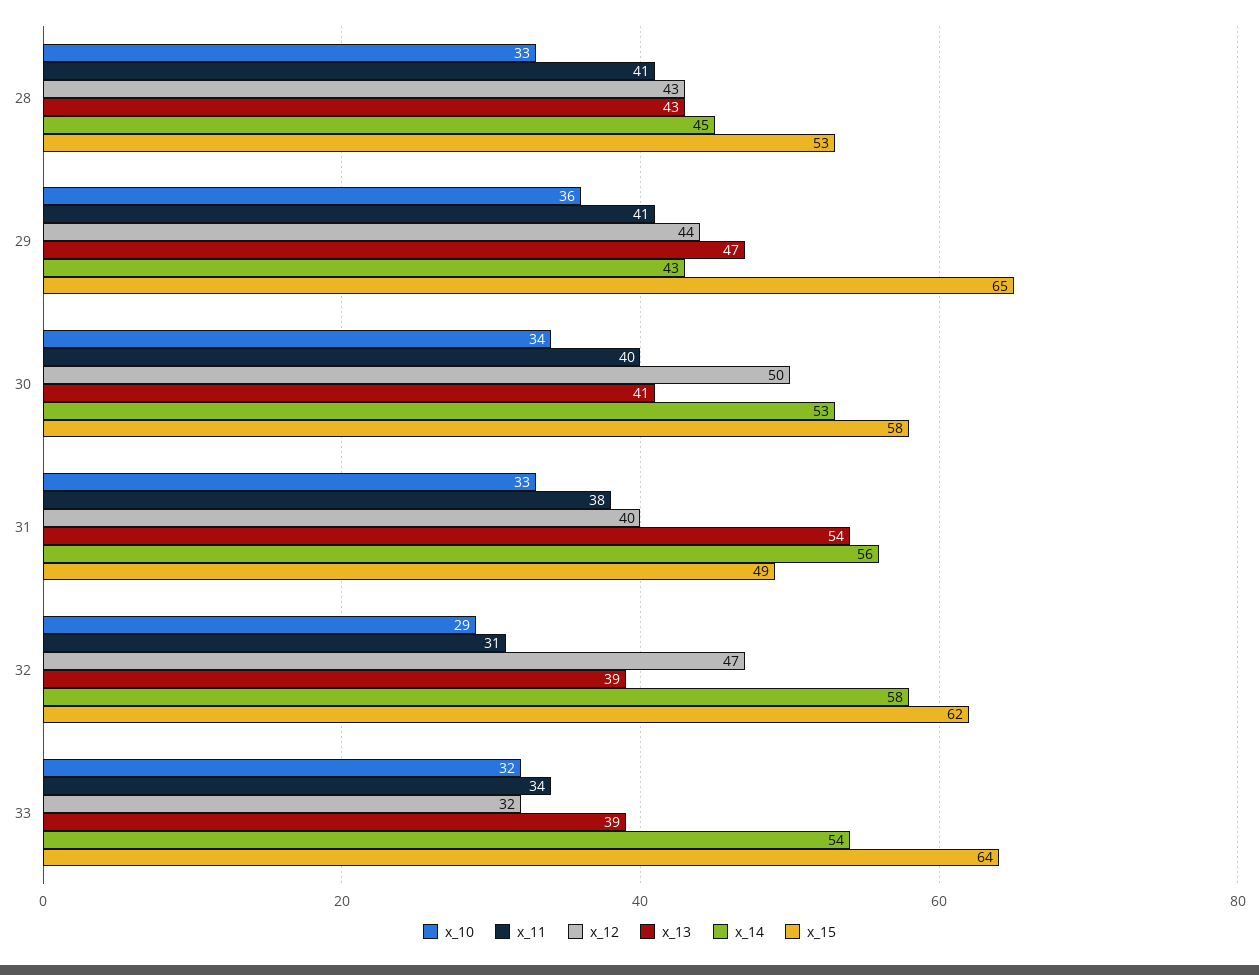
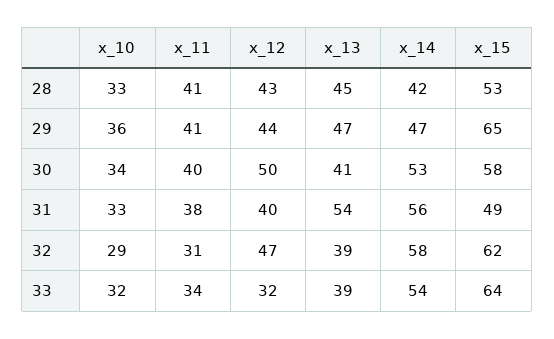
x_13, 28: 43 -> 45
x_14, 28: 45 -> 42
x_14, 29: 43 -> 47

